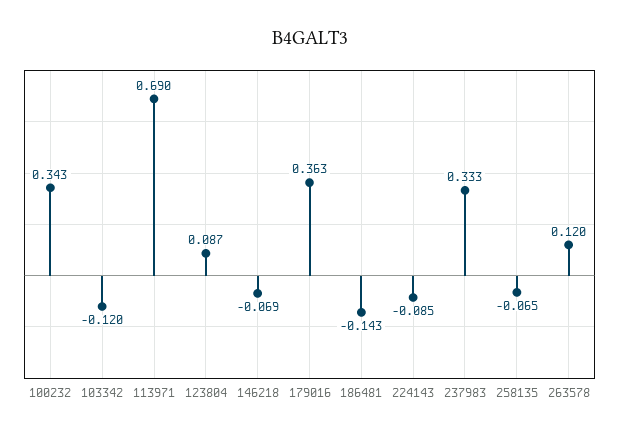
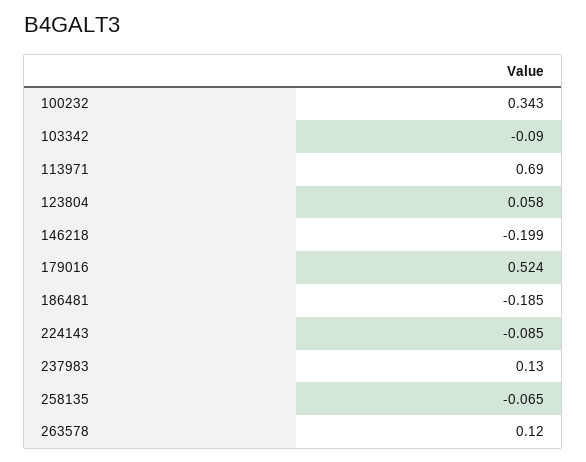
103342: -0.12 -> -0.09
123804: 0.087 -> 0.058
146218: -0.069 -> -0.199
179016: 0.363 -> 0.524
186481: -0.143 -> -0.185
237983: 0.333 -> 0.13

